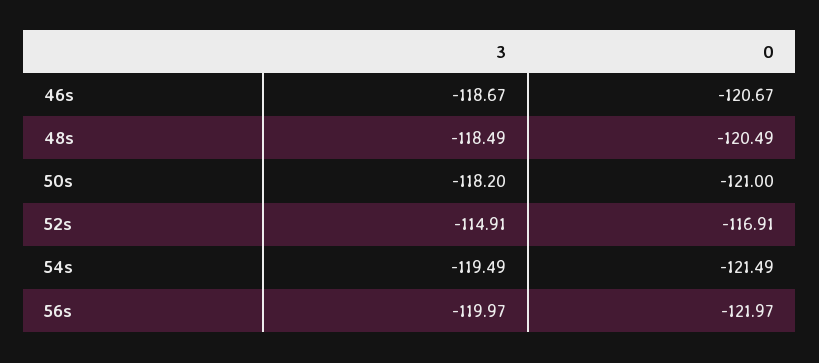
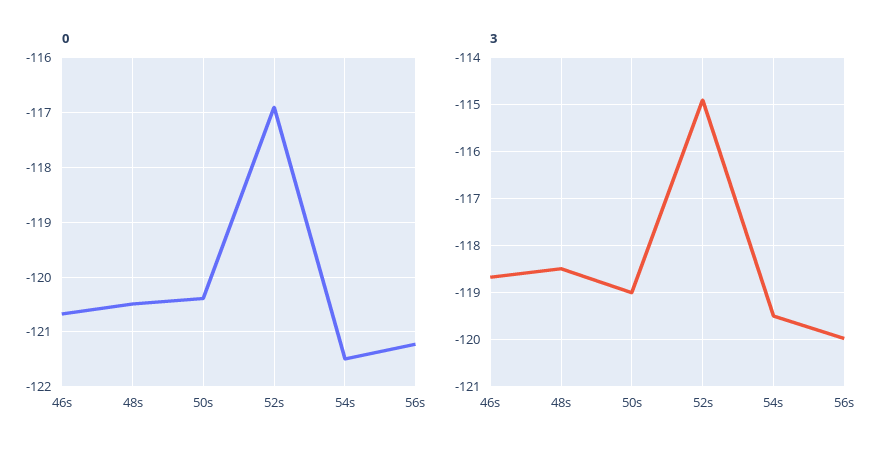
3, 50s: -118.2 -> -119
0, 50s: -121 -> -120.4
0, 56s: -121.97 -> -121.2

